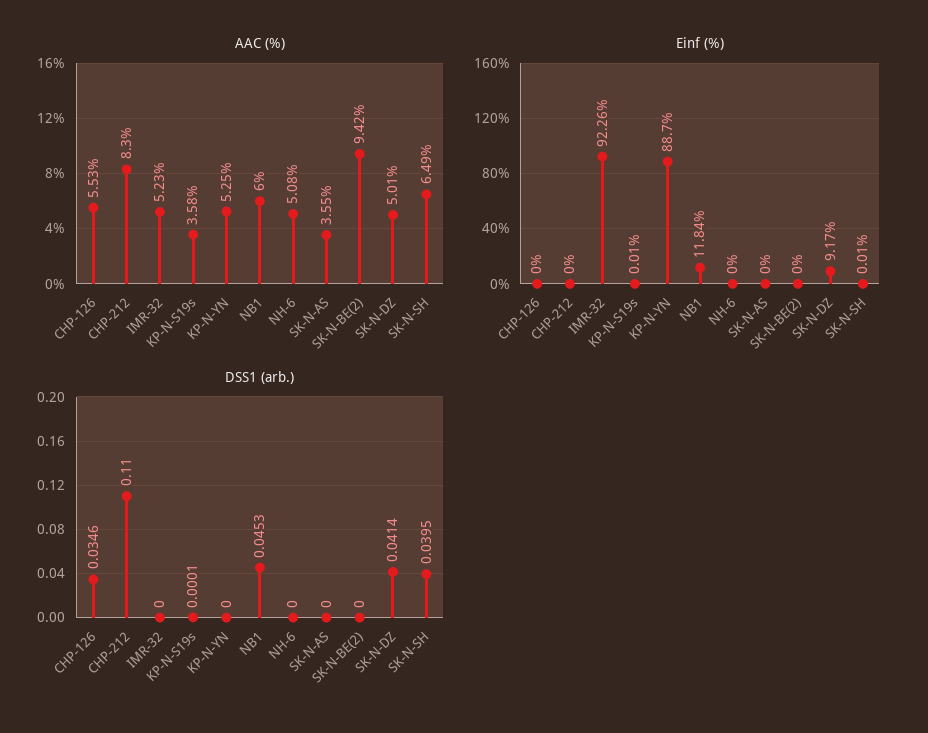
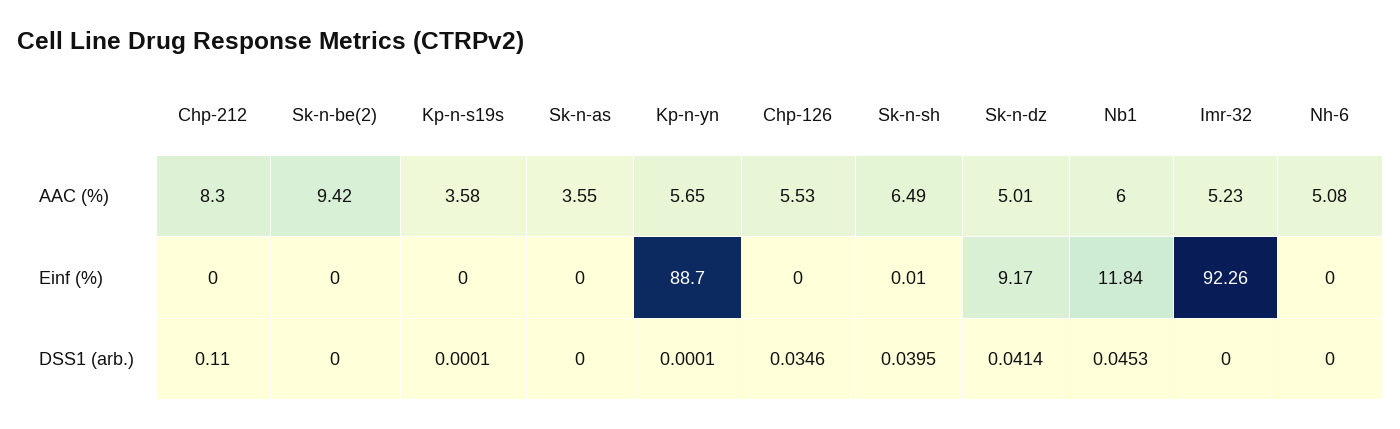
AAC (%), KP-N-YN: 5.25 -> 5.65
Einf (%), KP-N-S19s: 0.01 -> 0
DSS1 (arb.), KP-N-YN: 0 -> 0.0001

